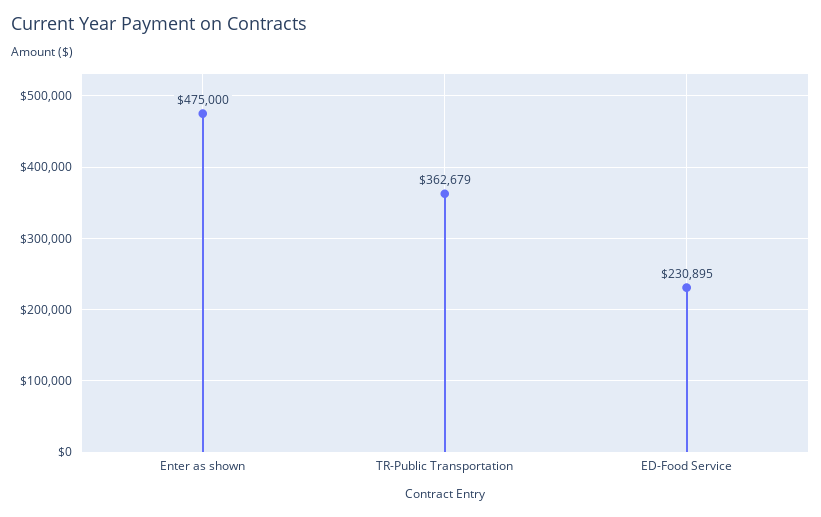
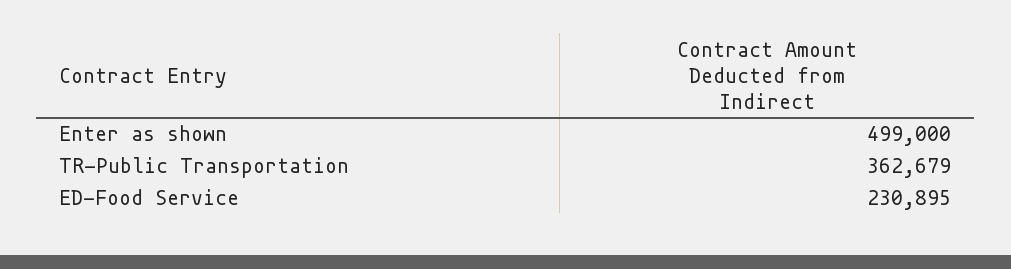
Enter as shown: 475000 -> 499000

